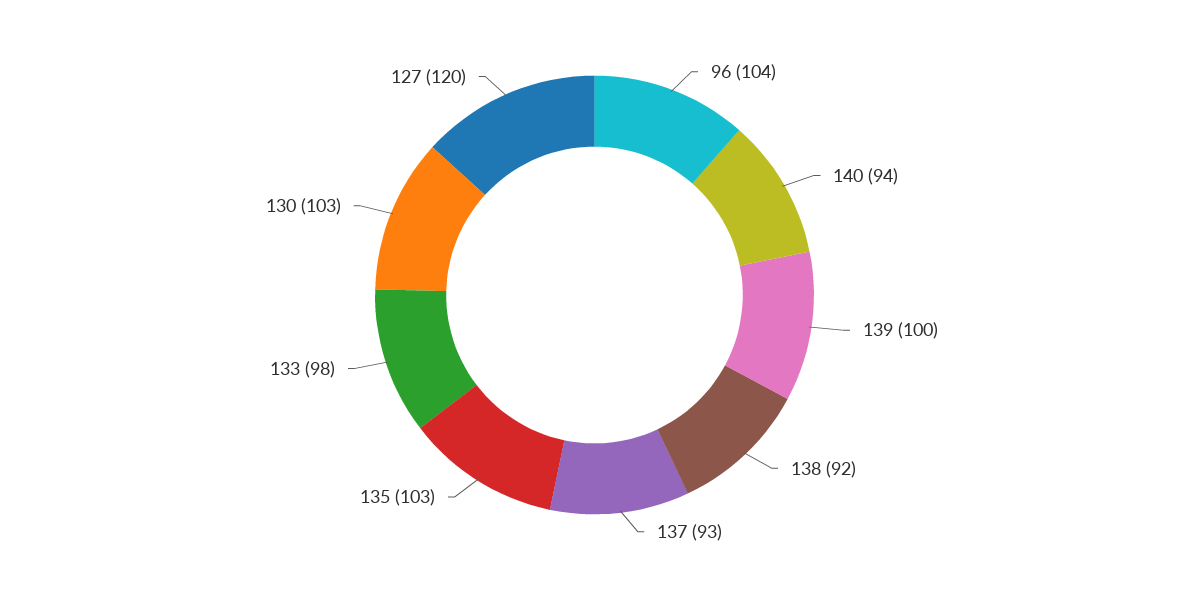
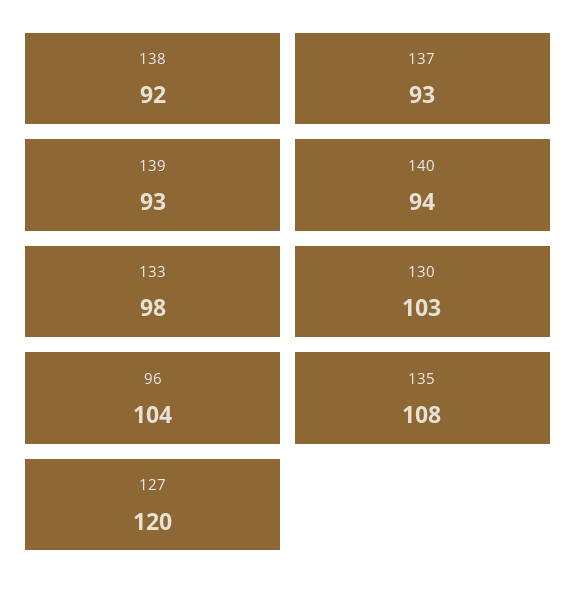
139: 100 -> 93
135: 103 -> 108

